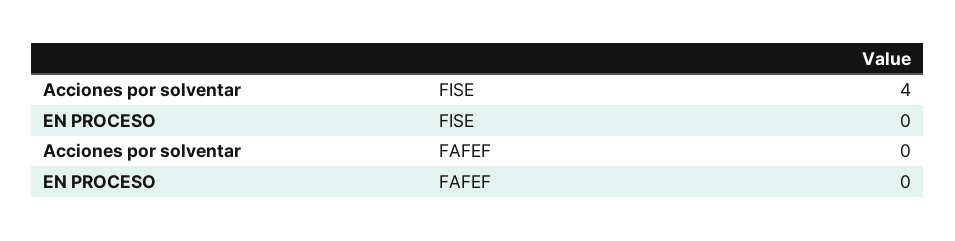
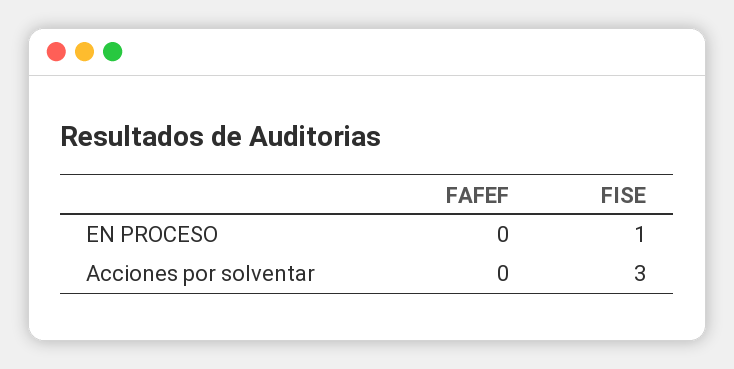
Acciones por solventar, FISE: 4 -> 3
EN PROCESO, FISE: 0 -> 1

